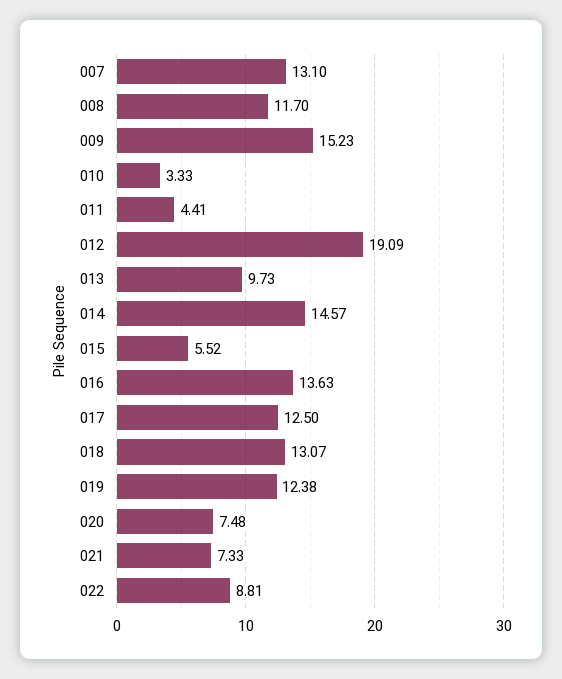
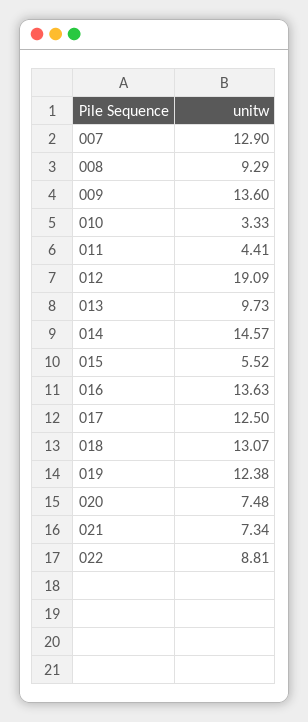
007: 13.1 -> 12.9
008: 11.7 -> 9.29
009: 15.23 -> 13.6
021: 7.33 -> 7.34

